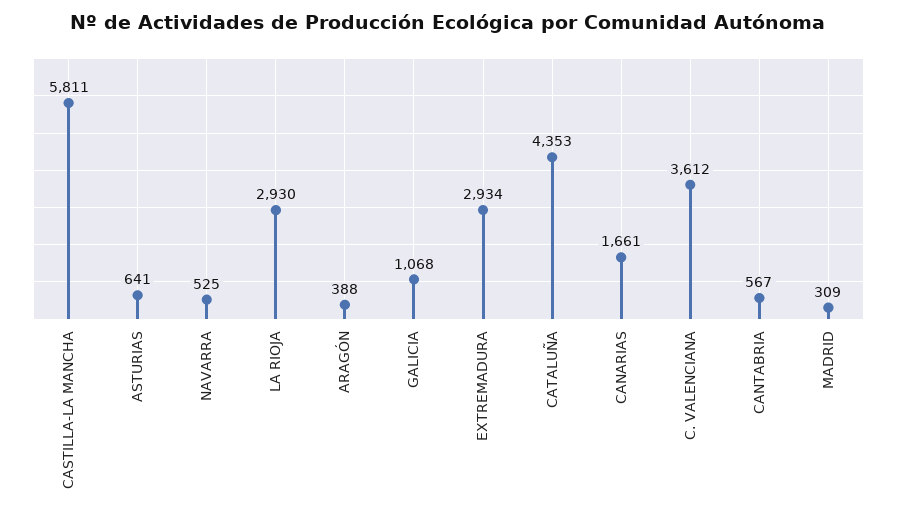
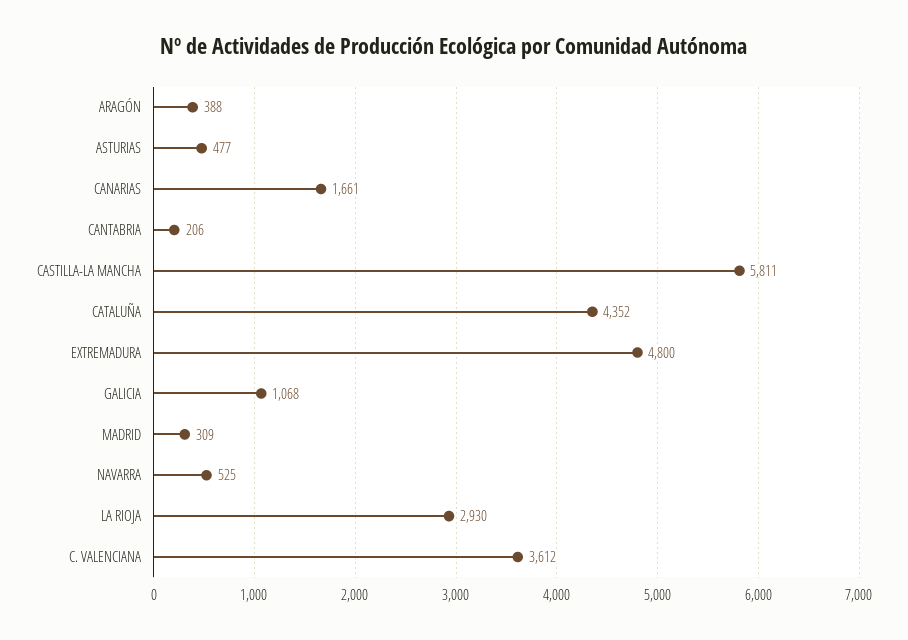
ASTURIAS: 641 -> 477
EXTREMADURA: 2934 -> 4800
CATALUÑA: 4353 -> 4352
CANTABRIA: 567 -> 206

